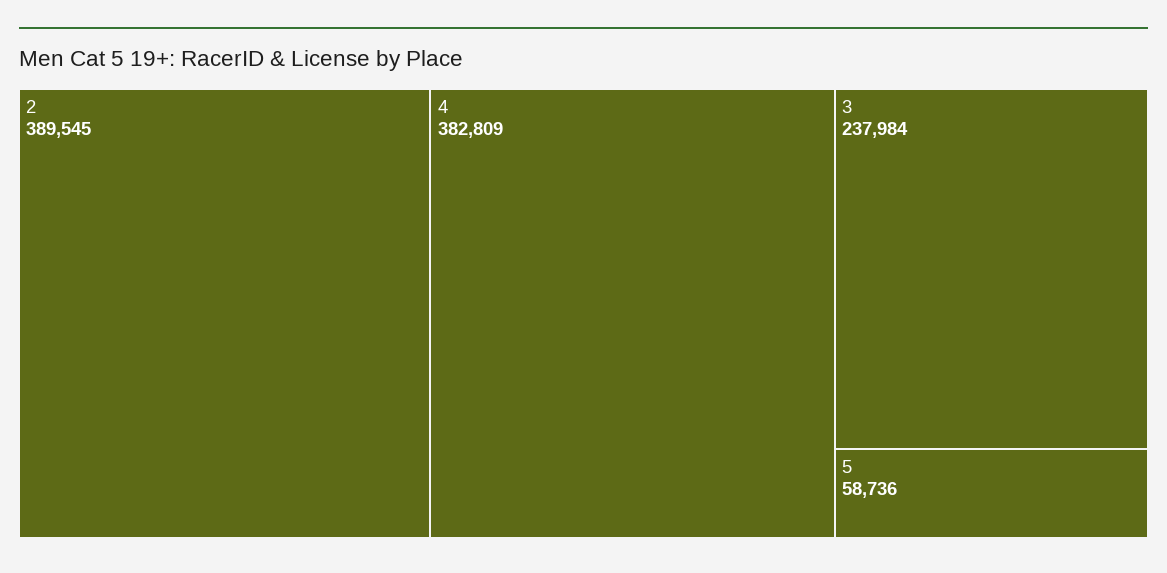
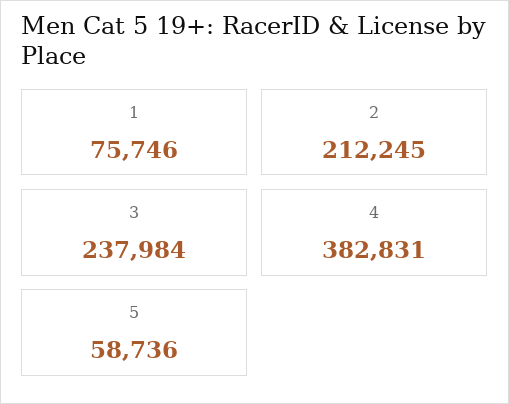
2: 389545 -> 212245
4: 382809 -> 382831
1: none -> 75746

